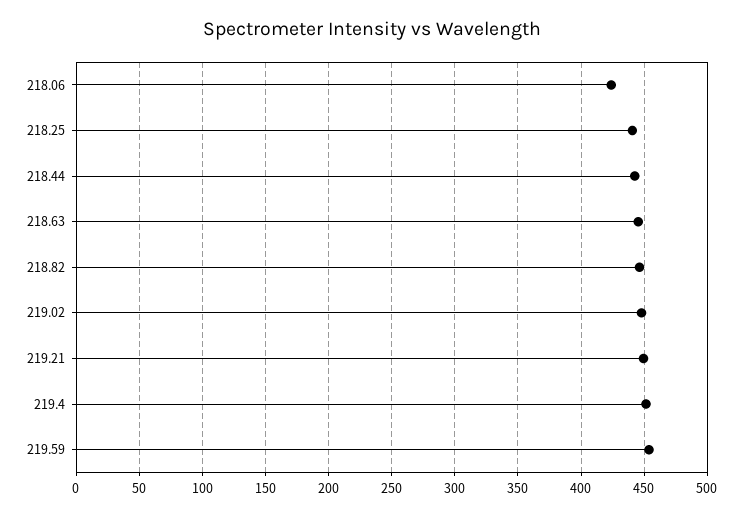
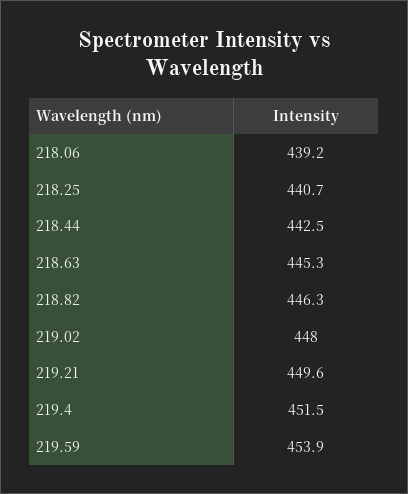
218.06: 425 -> 439.2

